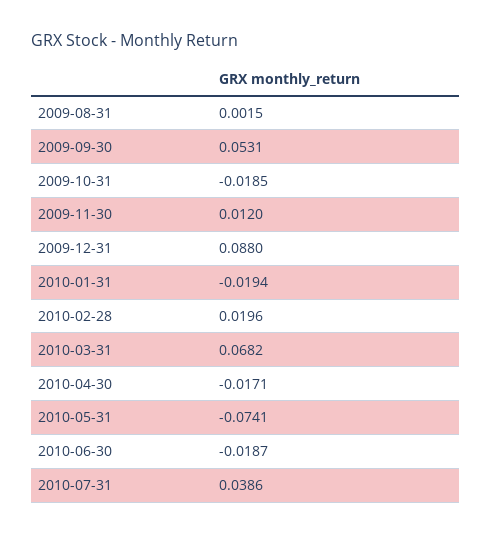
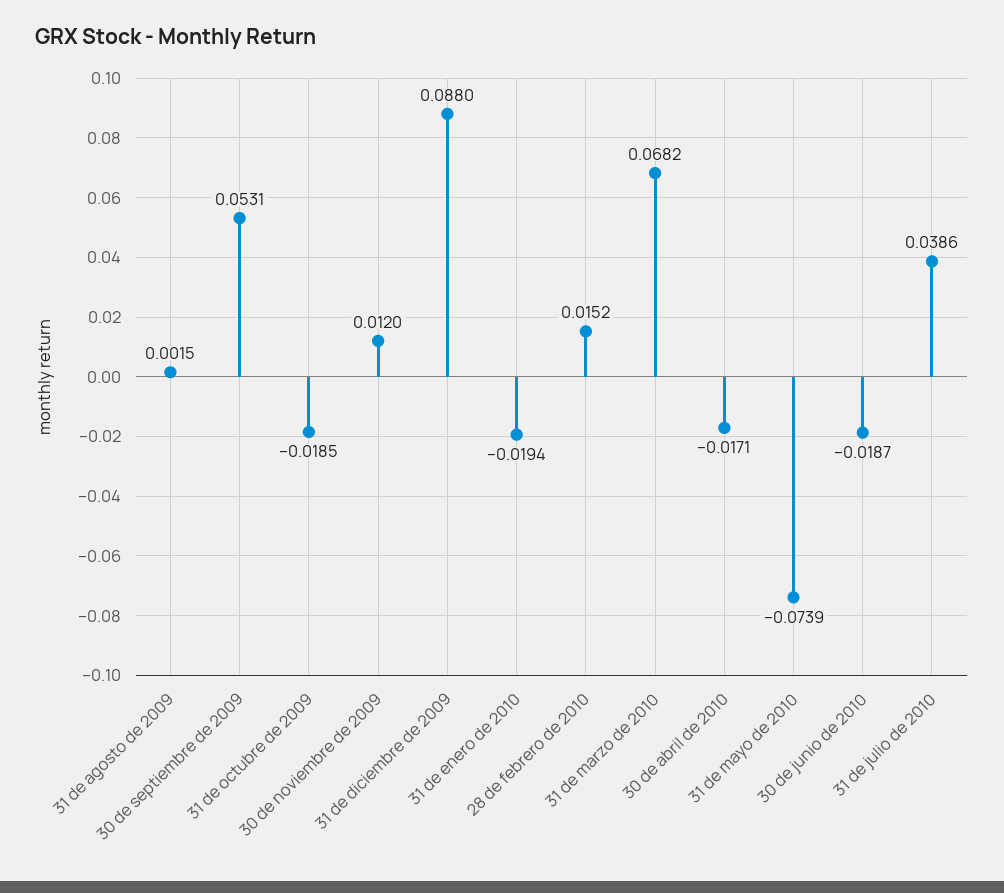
2010-02-28: 0.0196 -> 0.0152
2010-05-31: -0.0741 -> -0.0739

